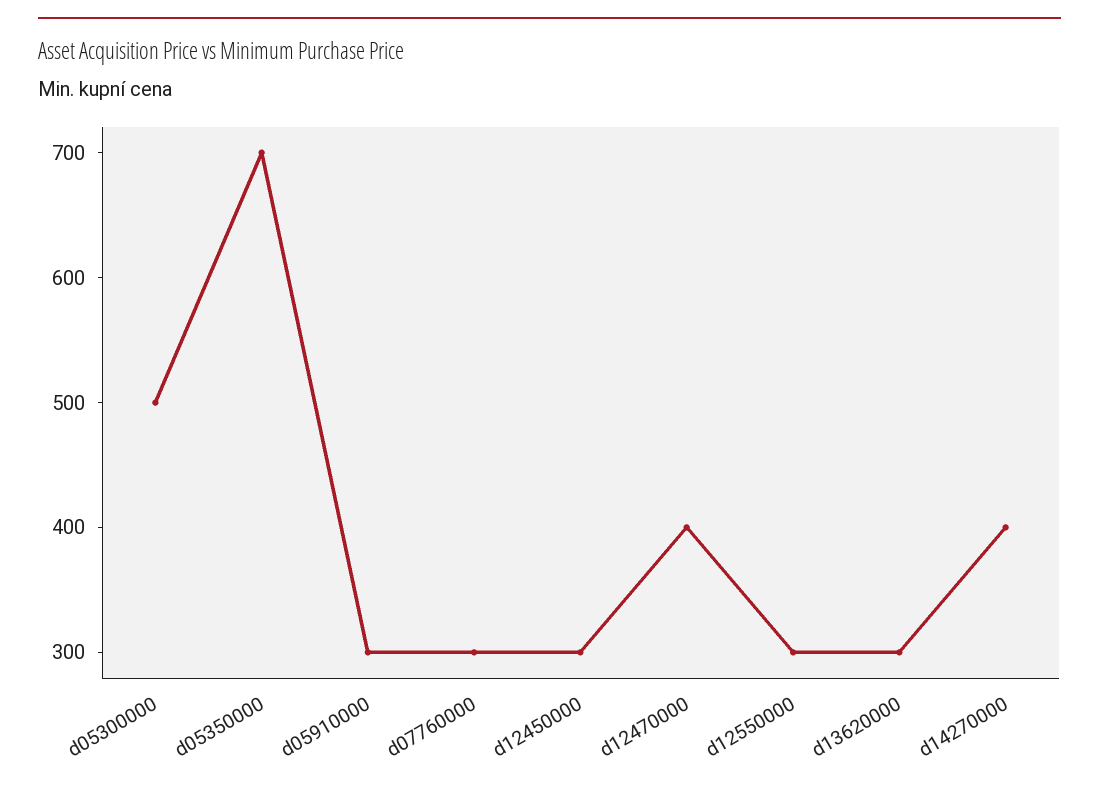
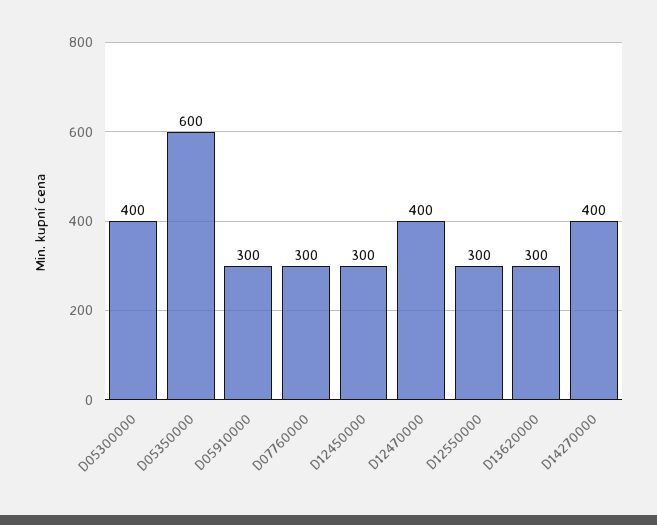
d05300000: 500 -> 400
d05350000: 700 -> 600

